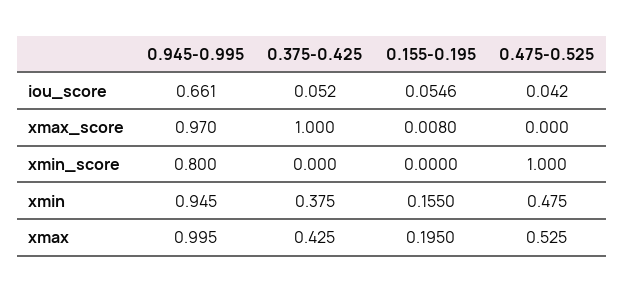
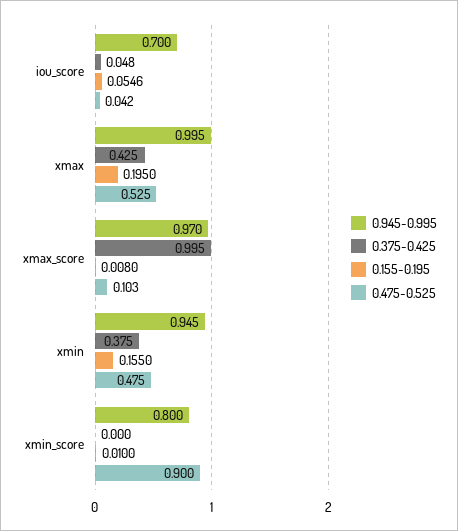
0.945-0.995, iou_score: 0.661 -> 0.7
0.375-0.425, iou_score: 0.052 -> 0.048
0.375-0.425, xmax_score: 1 -> 0.995
0.475-0.525, xmax_score: 0 -> 0.103
0.155-0.195, xmin_score: 0 -> 0.01
0.475-0.525, xmin_score: 1 -> 0.9

